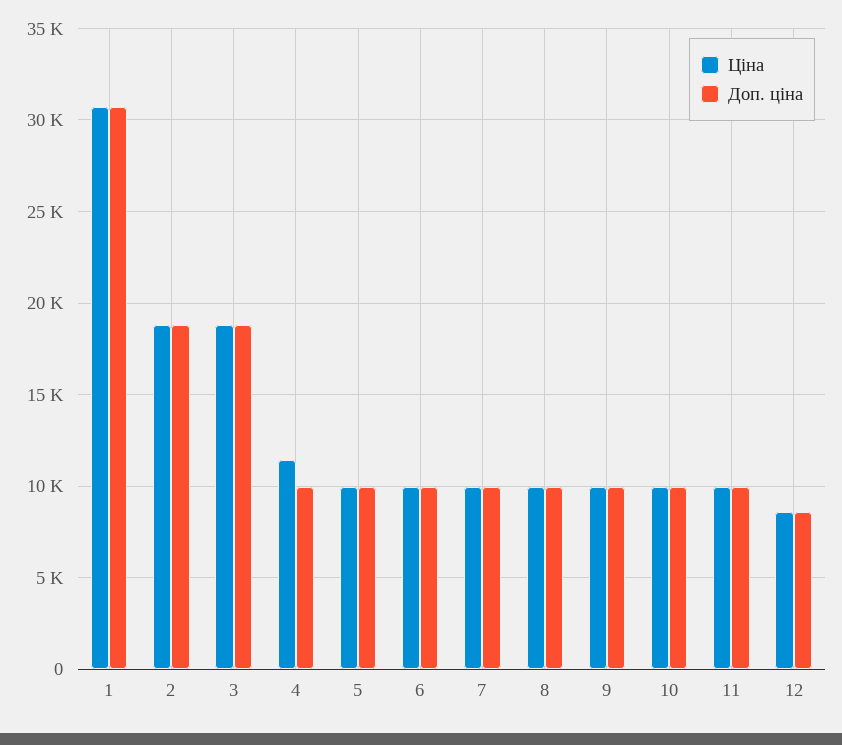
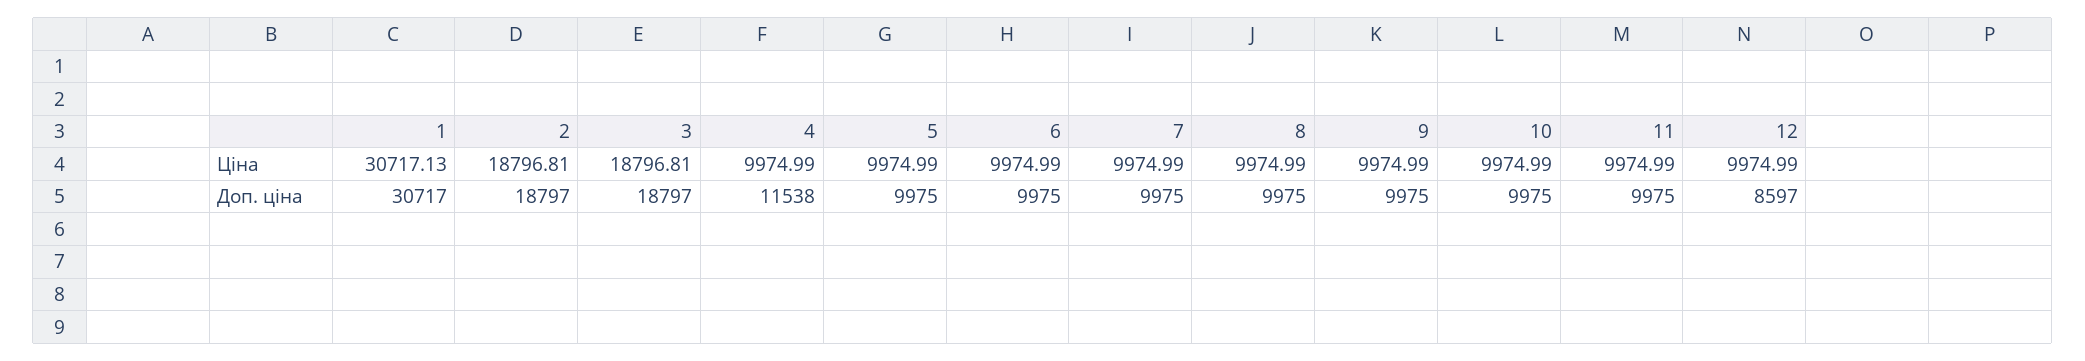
Ціна, 4: 11500 -> 9974.99
Доп. ціна, 4: 10000 -> 11538
Ціна, 12: 8500 -> 9974.99

